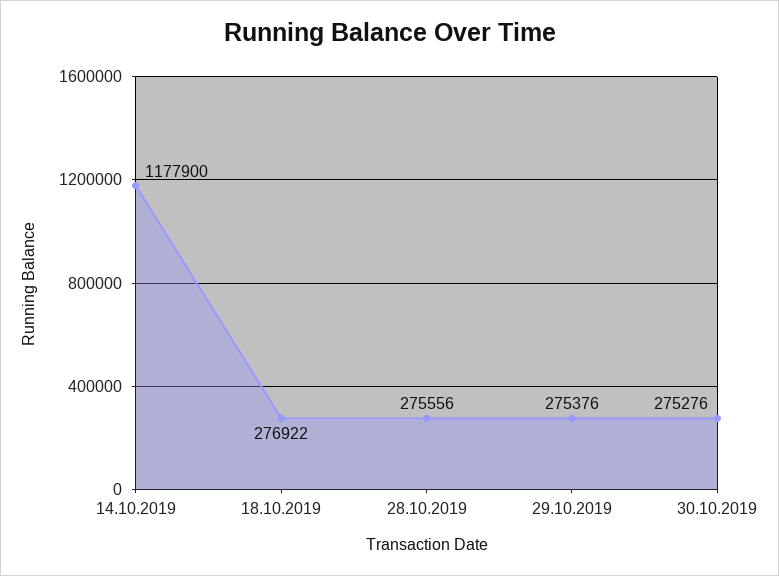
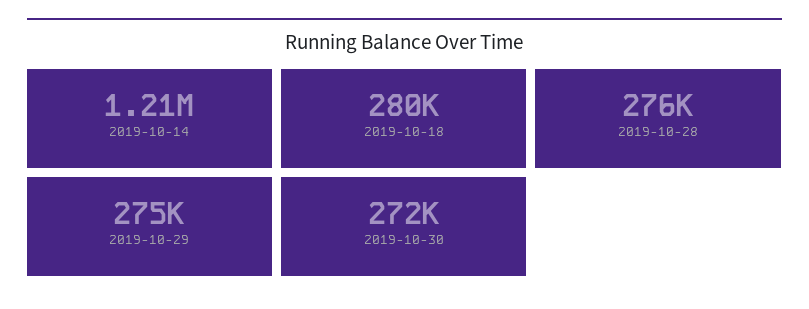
14.10.2019: 1177900 -> 1210000
18.10.2019: 276922 -> 280000
30.10.2019: 275276 -> 272000

